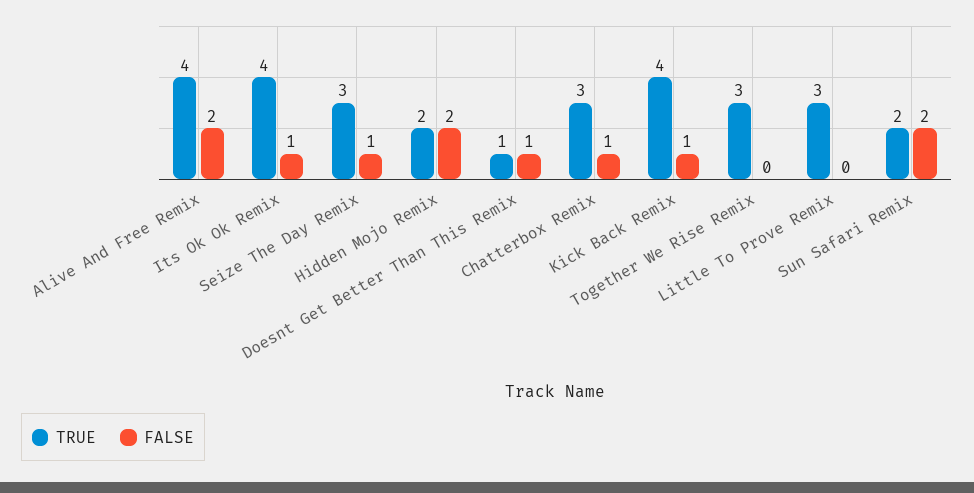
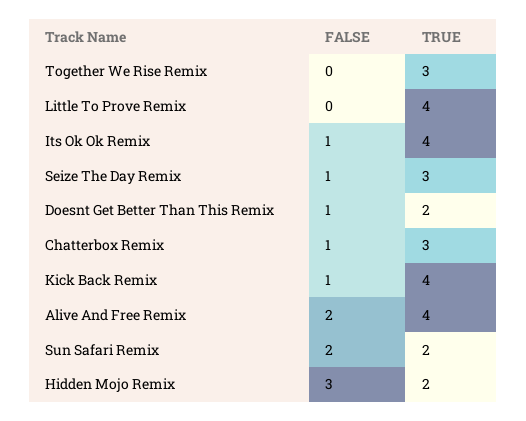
FALSE, Hidden Mojo Remix: 2 -> 3
TRUE, Doesnt Get Better Than This Remix: 1 -> 2
TRUE, Little To Prove Remix: 3 -> 4

